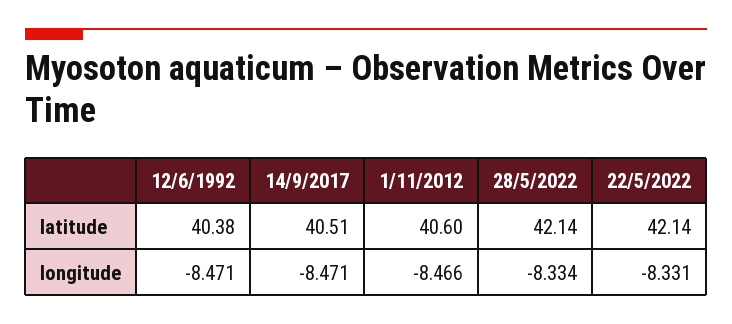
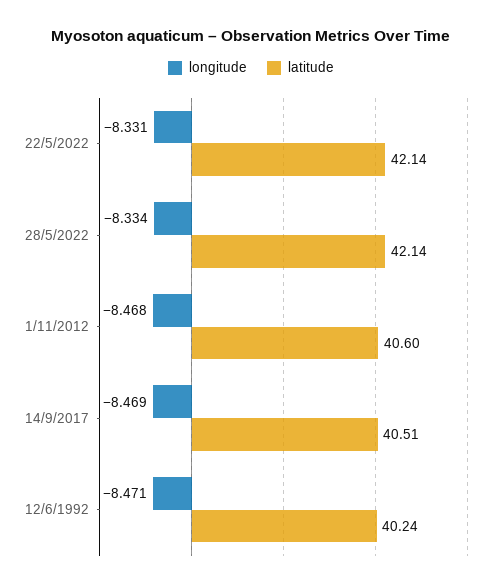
latitude, 12/6/1992: 40.38 -> 40.24
longitude, 14/9/2017: -8.471 -> -8.469
longitude, 1/11/2012: -8.466 -> -8.468

